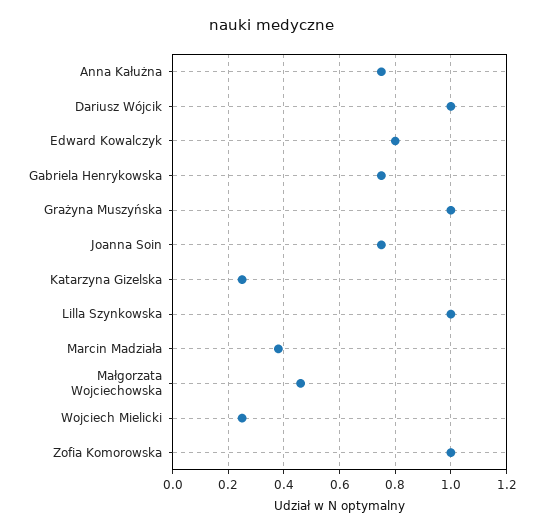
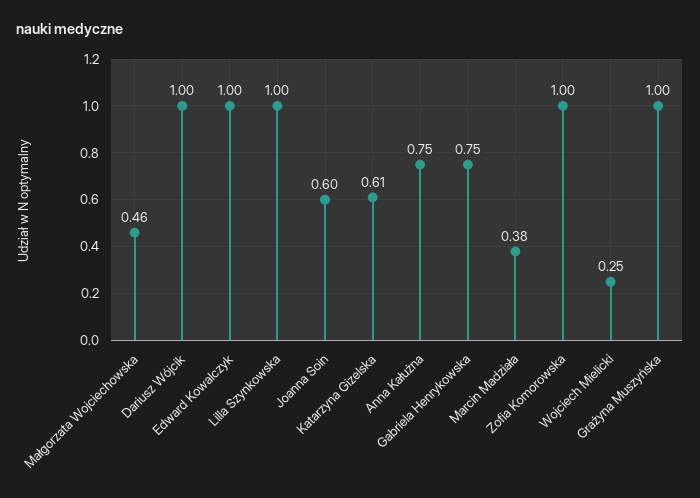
Edward Kowalczyk: 0.8 -> 1
Joanna Soin: 0.75 -> 0.6
Katarzyna Gizelska: 0.25 -> 0.61

